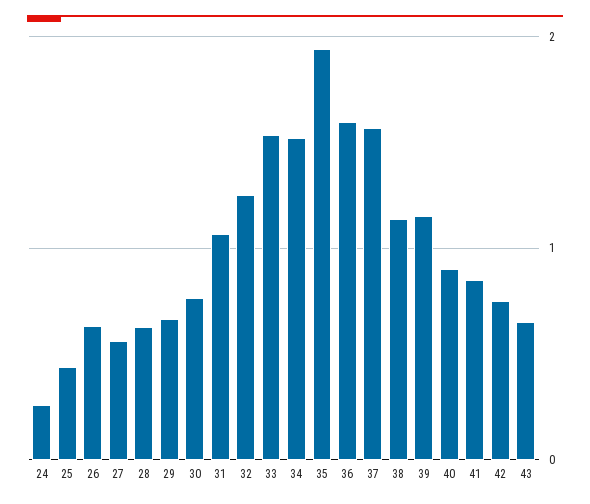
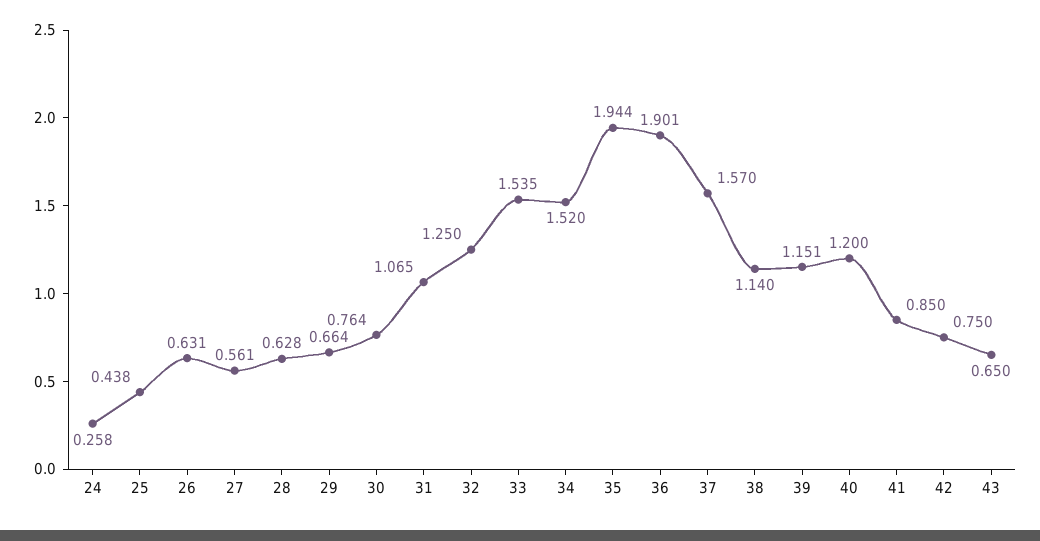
36: 1.6 -> 1.901
40: 0.9 -> 1.2

